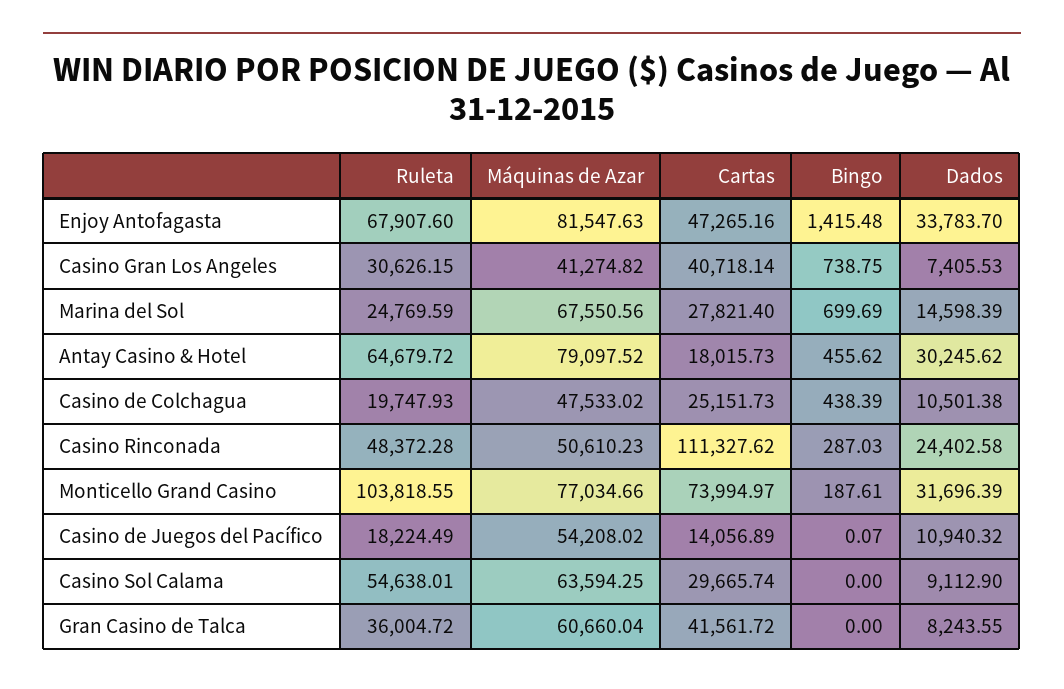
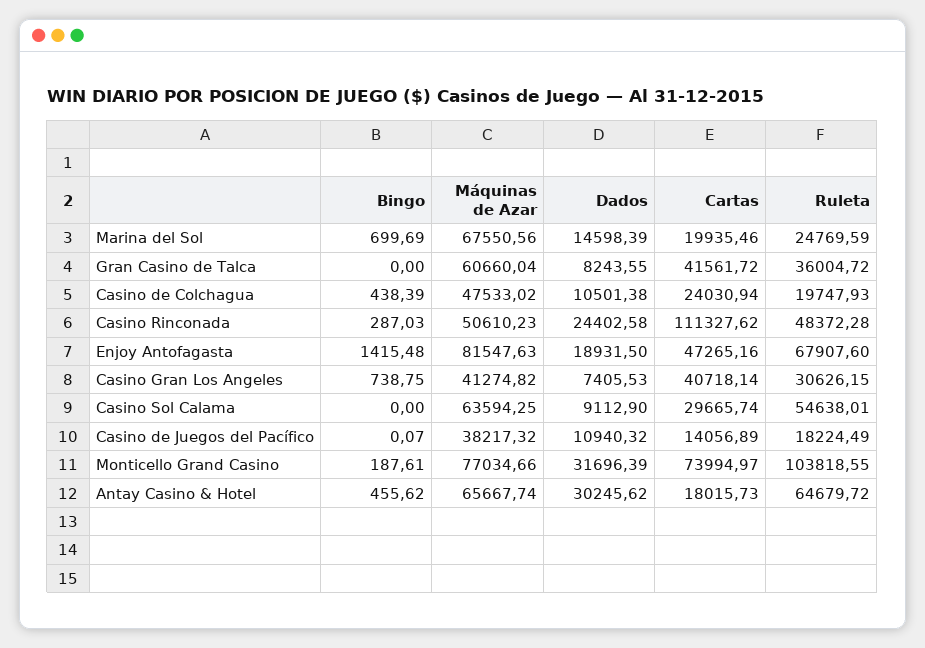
Dados, Enjoy Antofagasta: 33783.7 -> 18931.5
Cartas, Marina del Sol: 27821.4 -> 19935.46
Máquinas de Azar, Antay Casino & Hotel: 79097.52 -> 65667.74
Cartas, Casino de Colchagua: 25151.73 -> 24030.94
Máquinas de Azar, Casino de Juegos del Pacífico: 54208.02 -> 38217.32

